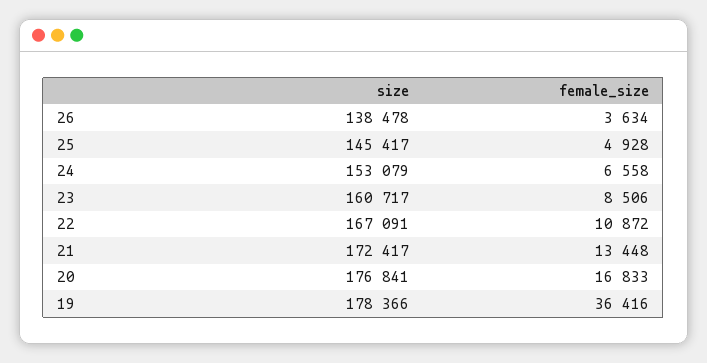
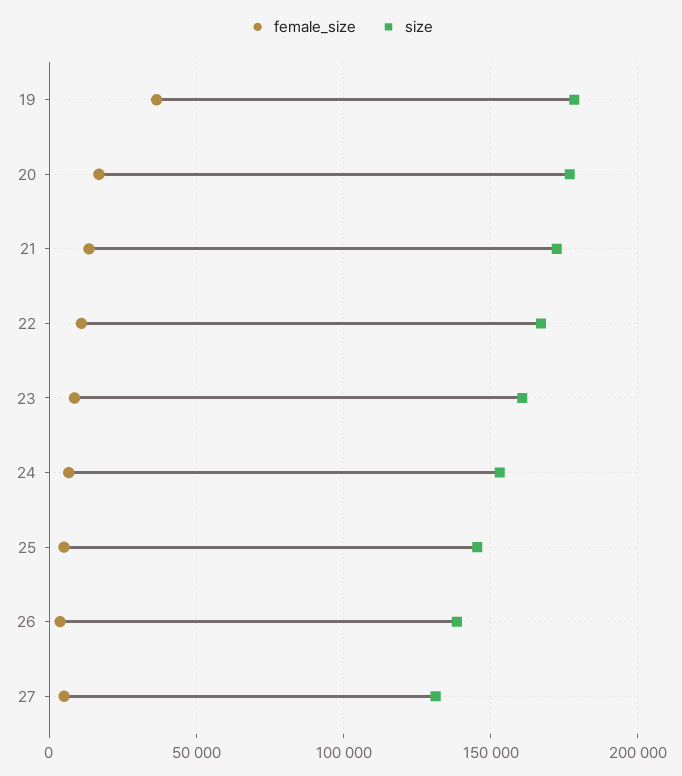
female_size, 27: none -> 5000
size, 27: none -> 130000

